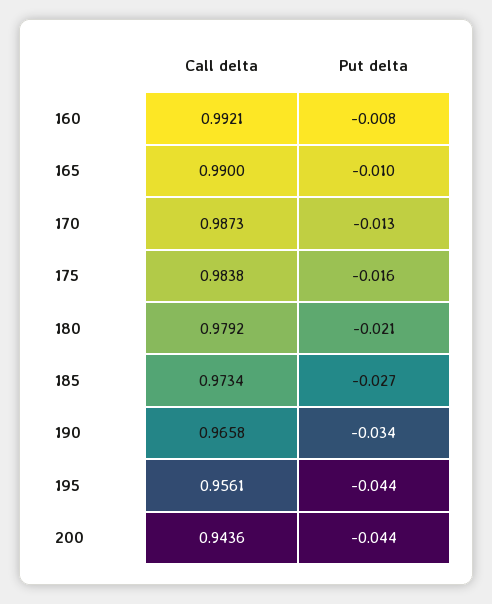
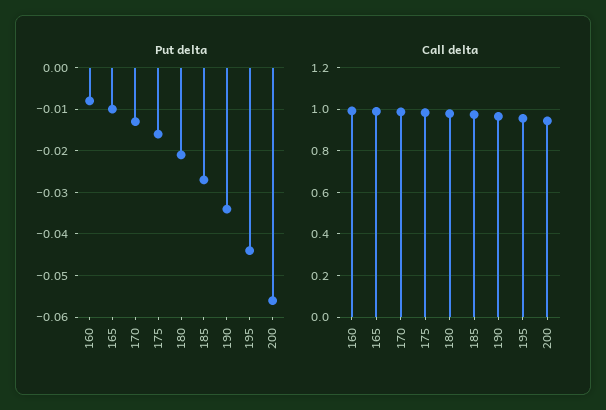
Put delta, 200: -0.044 -> -0.055

